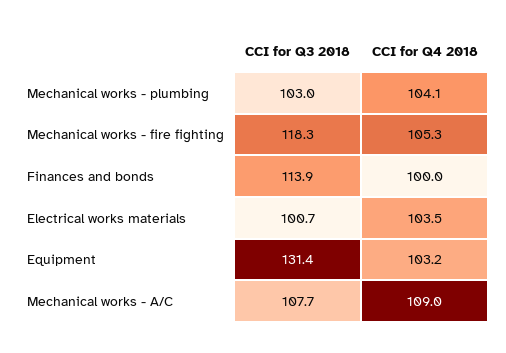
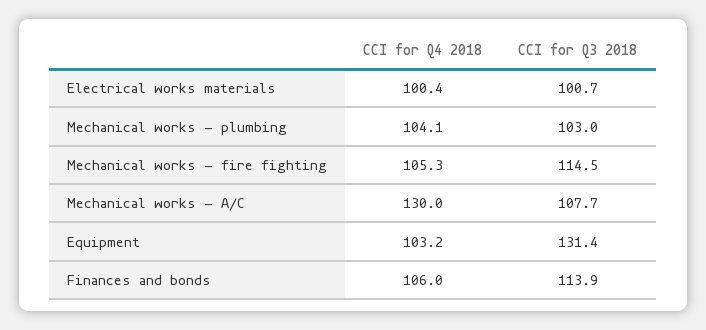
CCI for Q3 2018, Mechanical works - fire fighting: 118.3 -> 114.5
CCI for Q4 2018, Finances and bonds: 100 -> 106
CCI for Q4 2018, Electrical works materials: 103.5 -> 100.4
CCI for Q4 2018, Mechanical works - A/C: 109 -> 130

